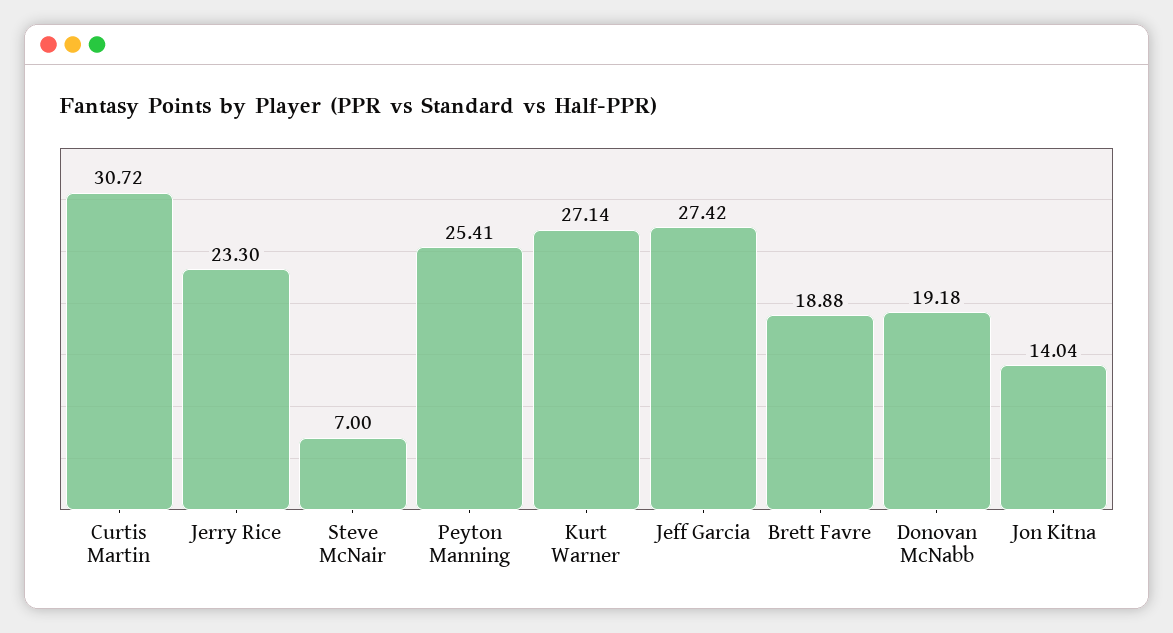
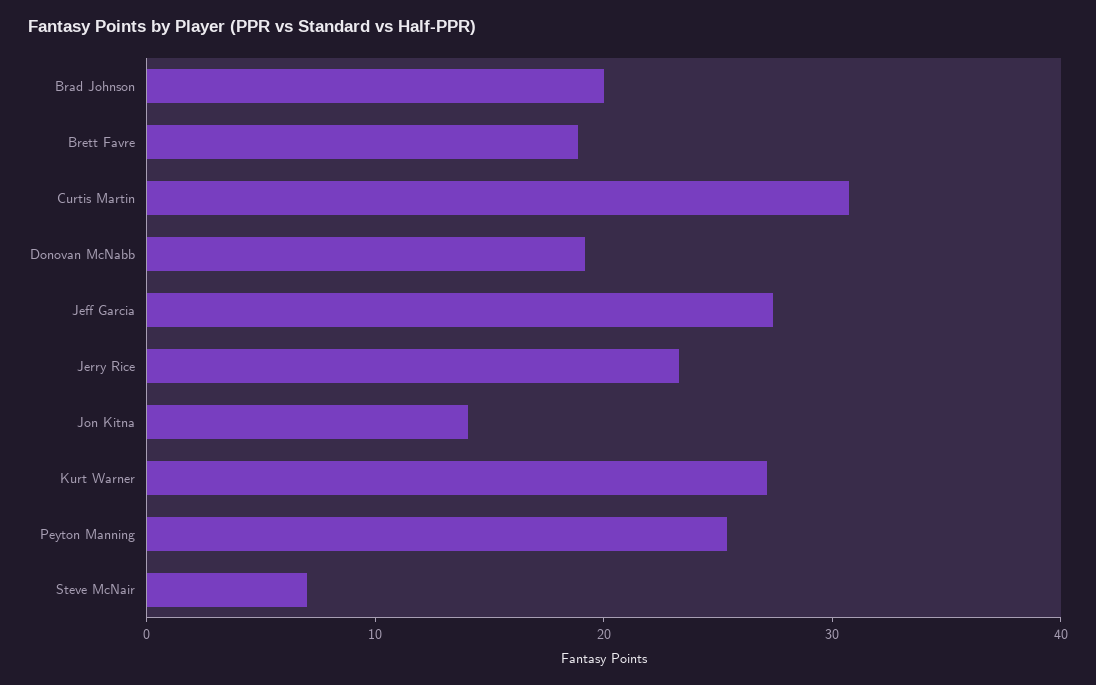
Brad Johnson: none -> 20

